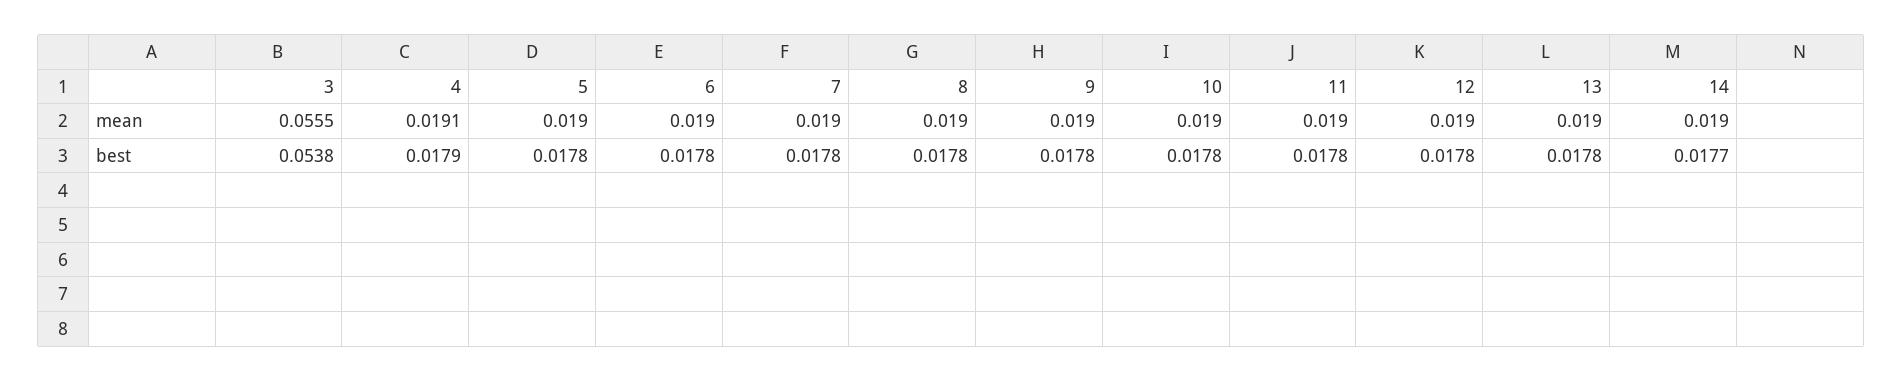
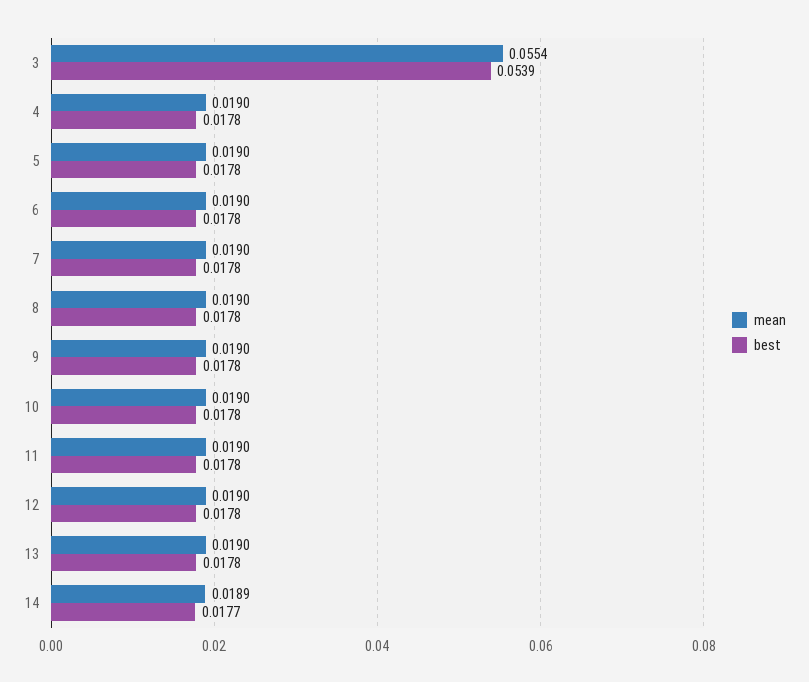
mean, 3: 0.0555 -> 0.0554
mean, 4: 0.0191 -> 0.019
mean, 14: 0.019 -> 0.0189
best, 3: 0.0538 -> 0.0539
best, 4: 0.0179 -> 0.0178

